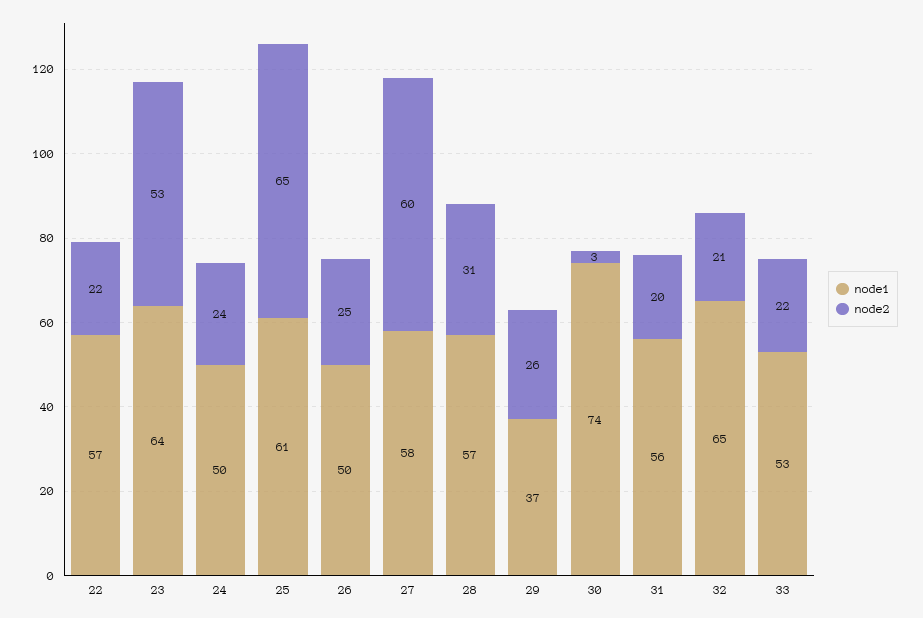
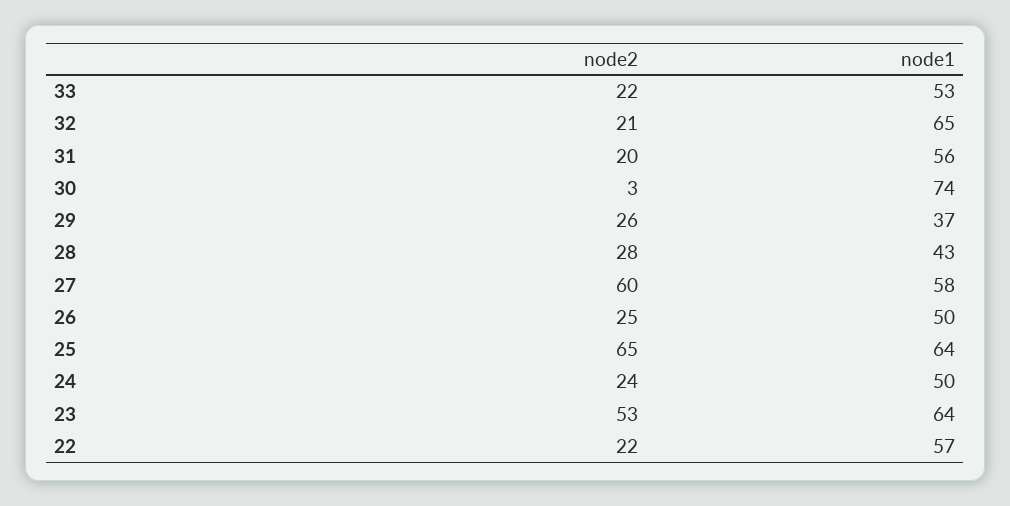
node1, 25: 61 -> 64
node1, 28: 57 -> 43
node2, 28: 31 -> 28

